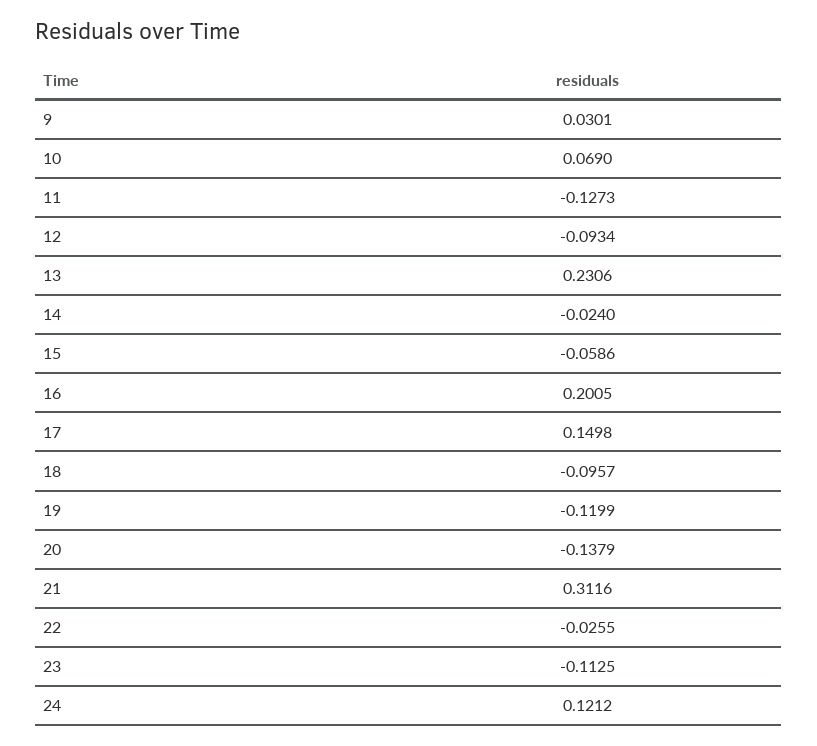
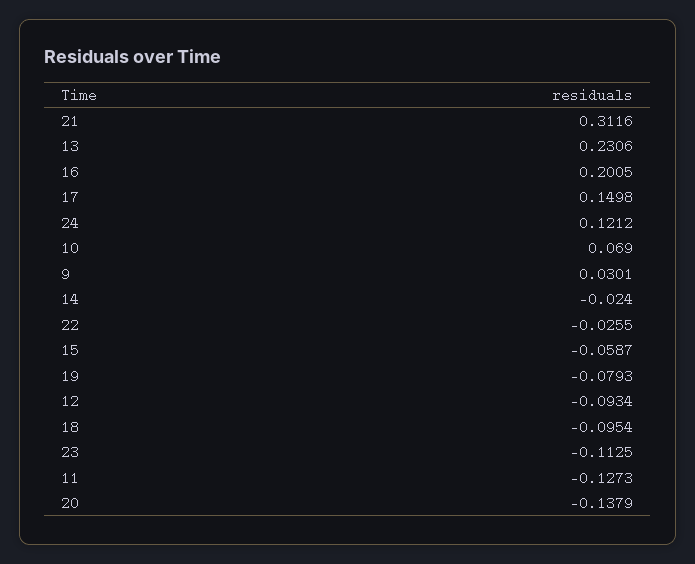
15: -0.0586 -> -0.0587
18: -0.0957 -> -0.0954
19: -0.1199 -> -0.0793

